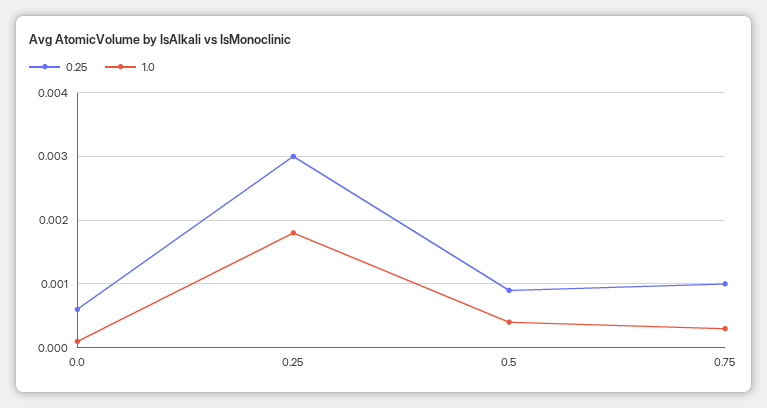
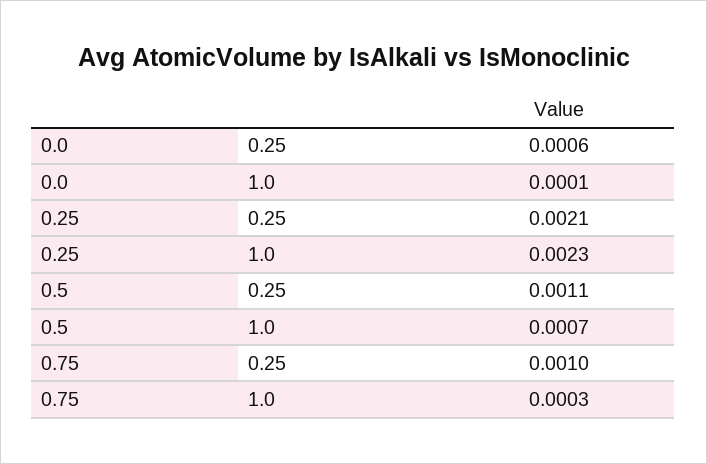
0.25, 0.25: 0.003 -> 0.0021
1.0, 0.25: 0.0018 -> 0.0023
0.25, 0.5: 0.0009 -> 0.0011
1.0, 0.5: 0.0004 -> 0.0007

